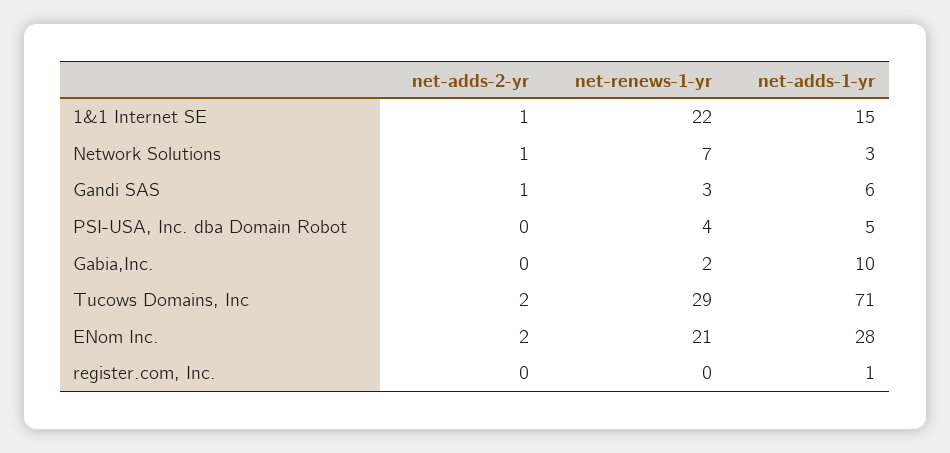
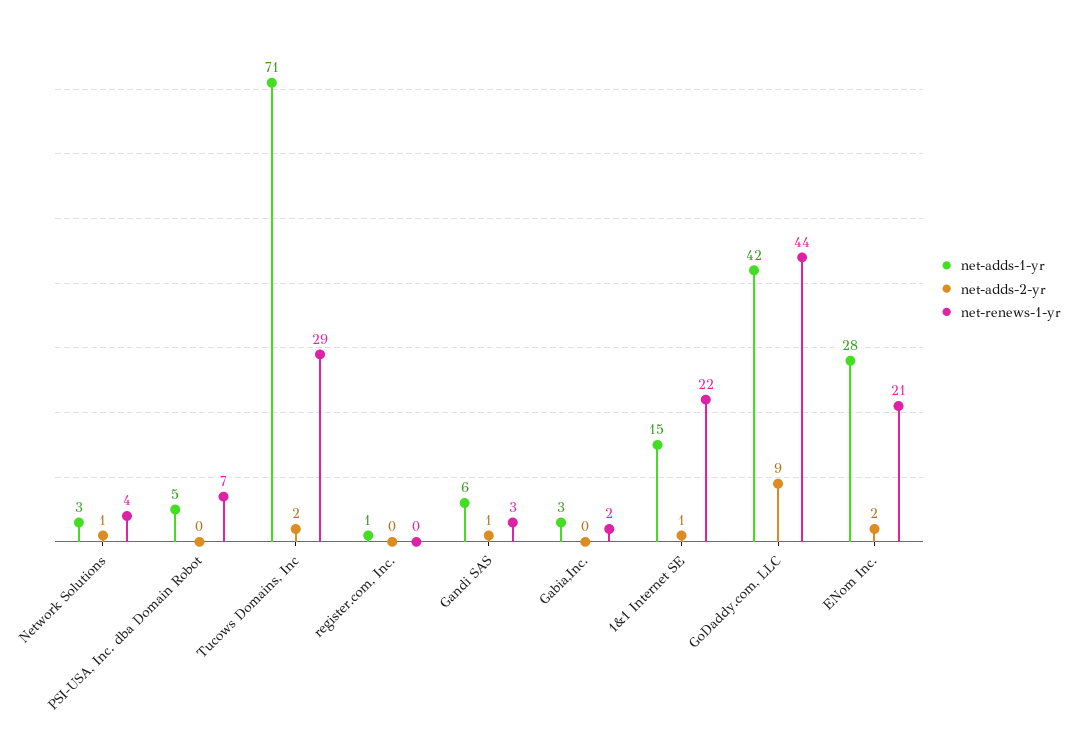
net-renews-1-yr, Network Solutions: 7 -> 4
net-renews-1-yr, PSI-USA, Inc. dba Domain Robot: 4 -> 7
net-adds-1-yr, Gabia,Inc.: 10 -> 3
net-adds-1-yr, GoDaddy.com, LLC: none -> 42
net-adds-2-yr, GoDaddy.com, LLC: none -> 9
net-renews-1-yr, GoDaddy.com, LLC: none -> 44

